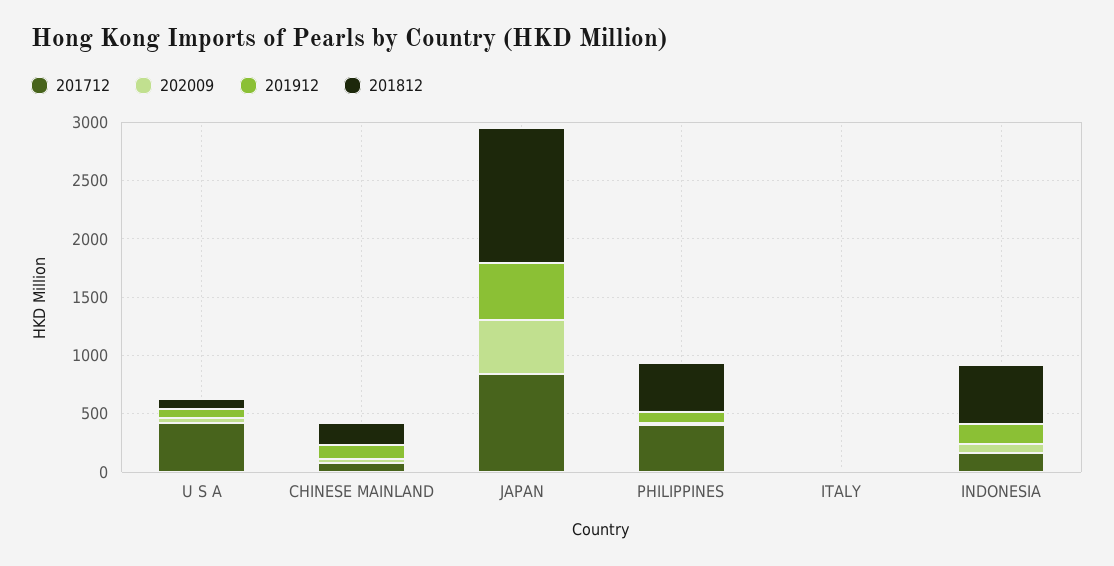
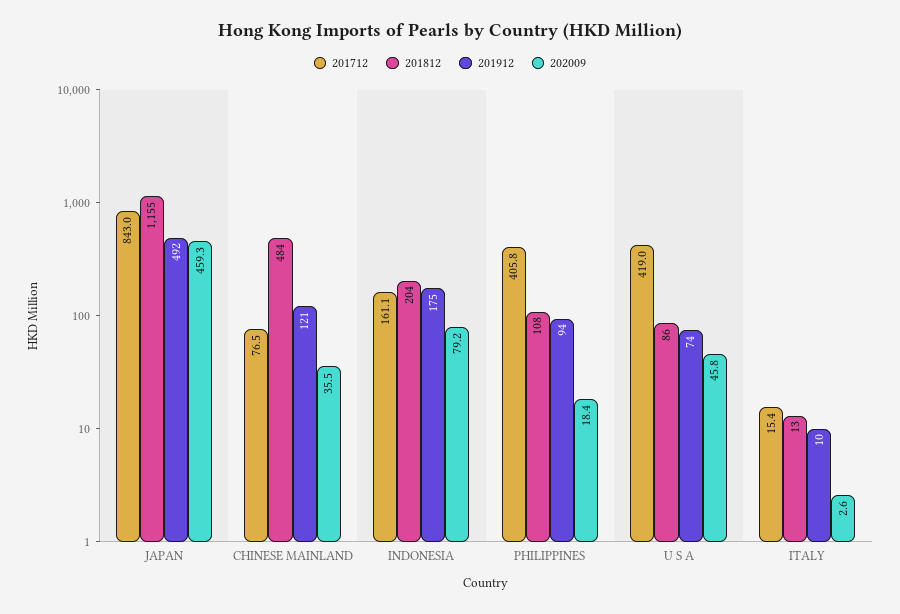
201812, CHINESE MAINLAND: 200 -> 484
201812, PHILIPPINES: 400 -> 108
201812, INDONESIA: 500 -> 204

